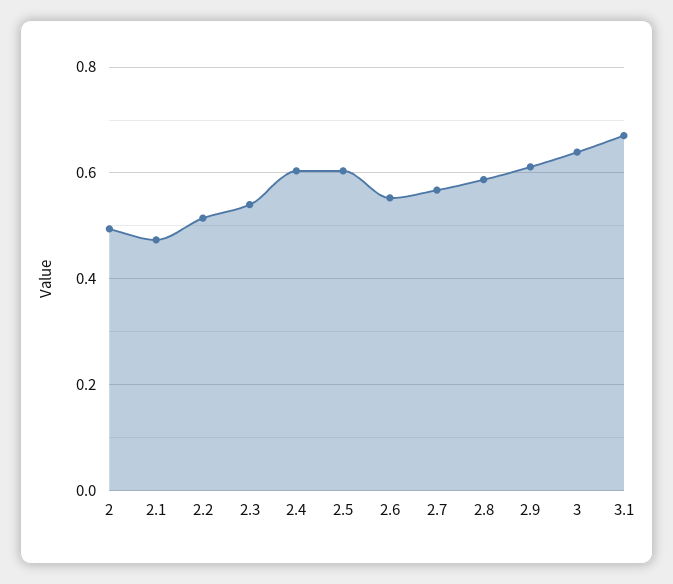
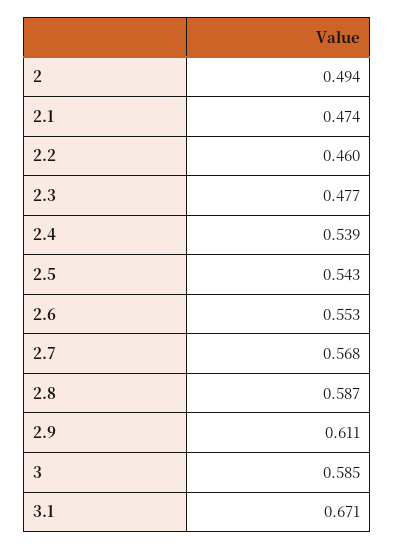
2.2: 0.52 -> 0.46
2.3: 0.54 -> 0.477
2.4: 0.6 -> 0.539
2.5: 0.6 -> 0.543
3: 0.64 -> 0.585

